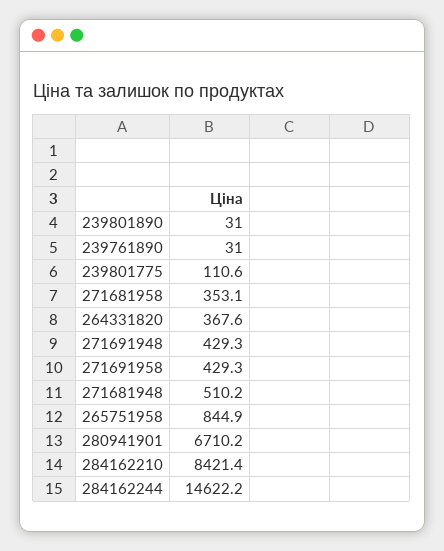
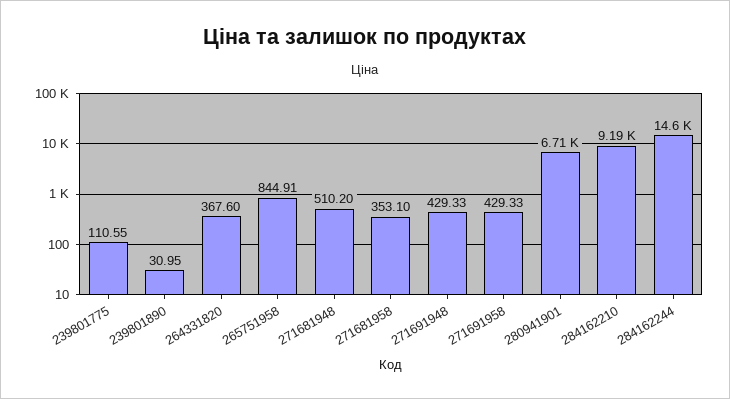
239761890: 31 -> none
284162210: 8421.4 -> 9190

